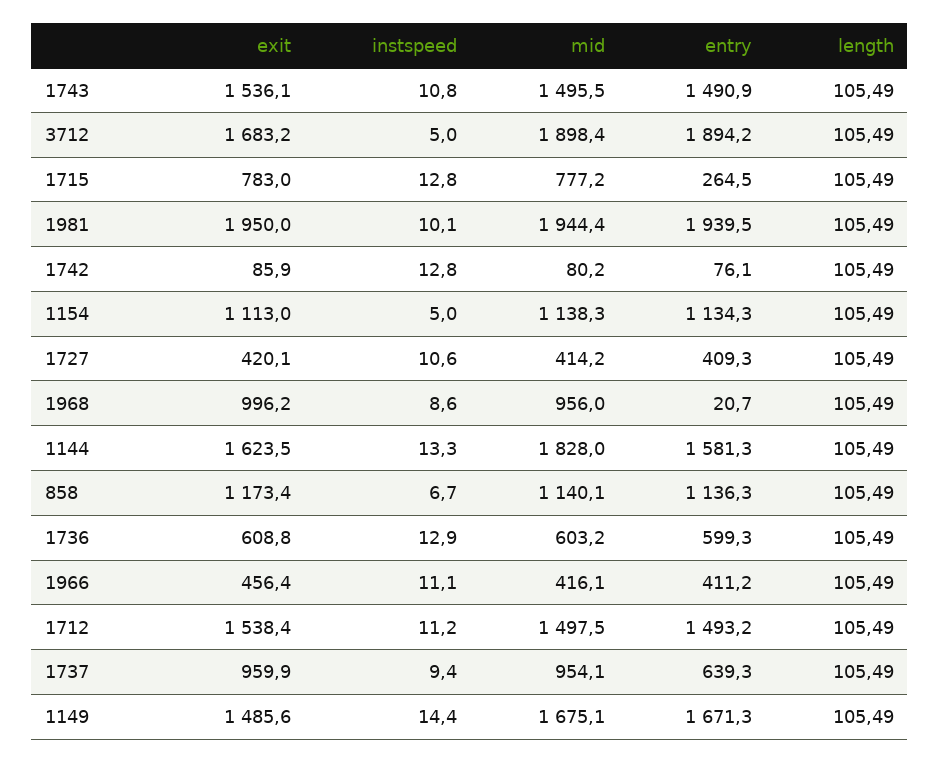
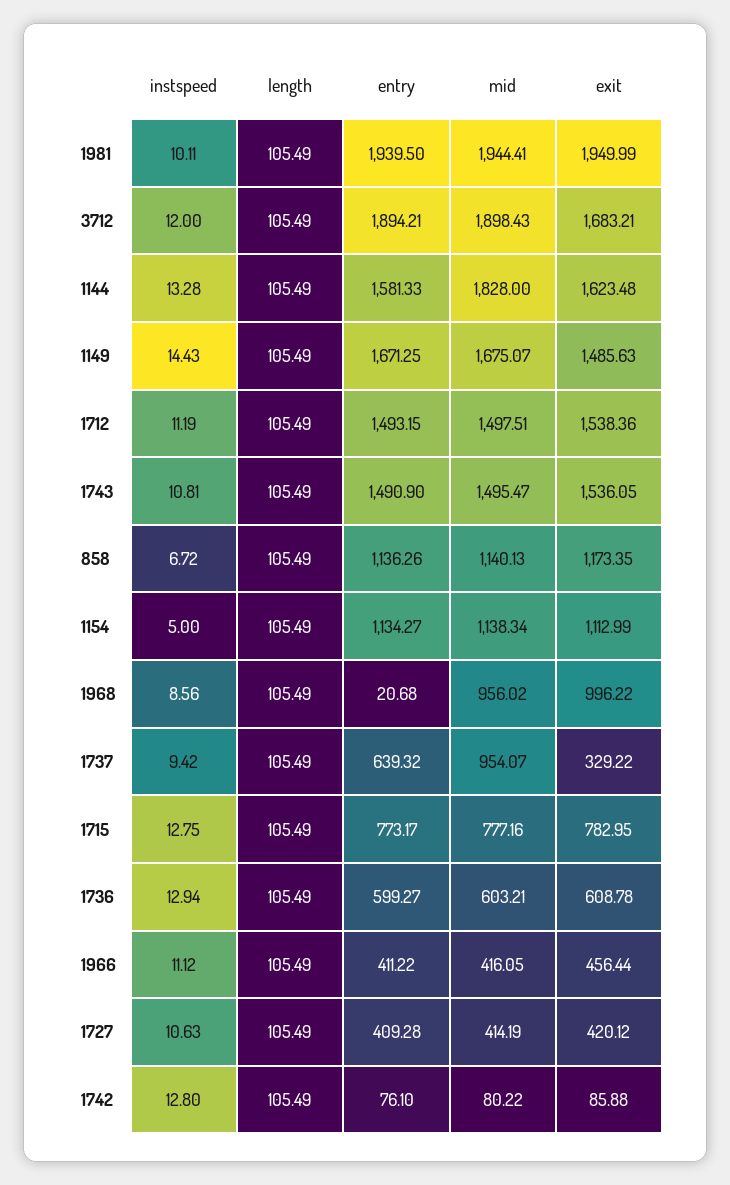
instspeed, 3712: 5 -> 12
entry, 1715: 264.5 -> 773.17
exit, 1737: 959.9 -> 329.22

